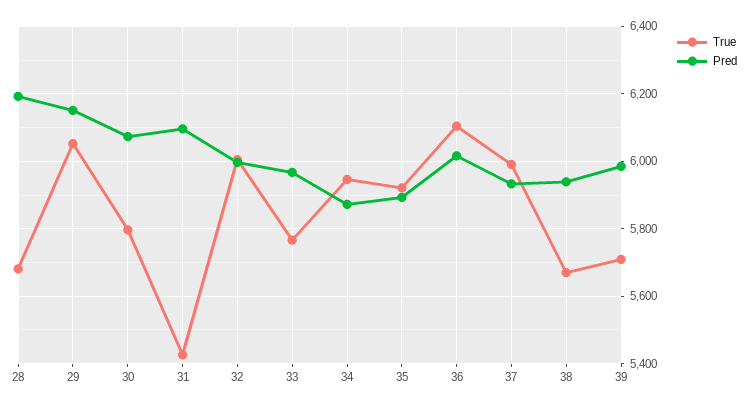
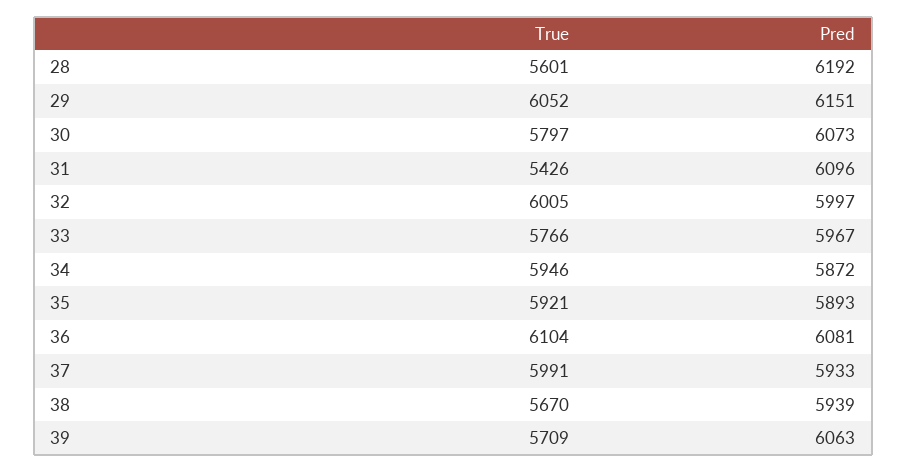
True, 28: 5680 -> 5601
Pred, 36: 6020 -> 6081
Pred, 39: 5980 -> 6063

